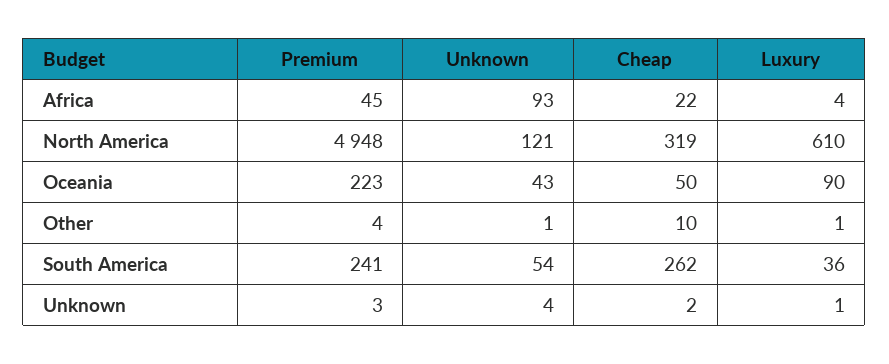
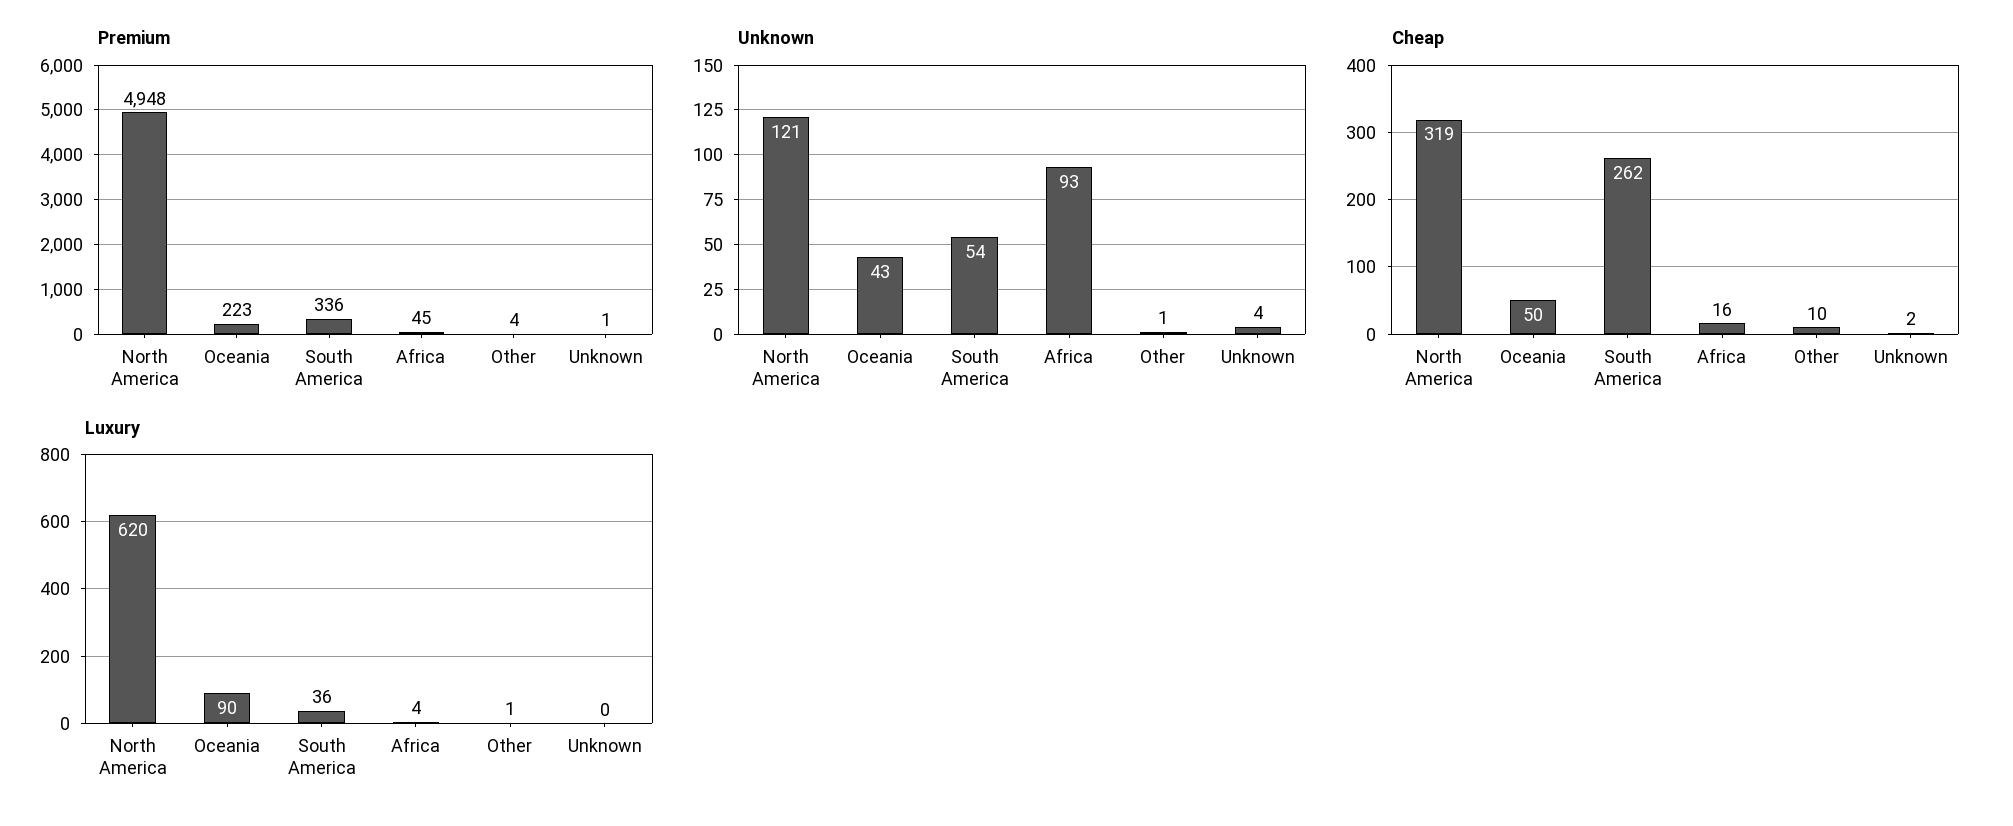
Cheap, Africa: 22 -> 16
Luxury, North America: 610 -> 620
Premium, South America: 241 -> 336
Premium, Unknown: 3 -> 1
Luxury, Unknown: 1 -> 0

